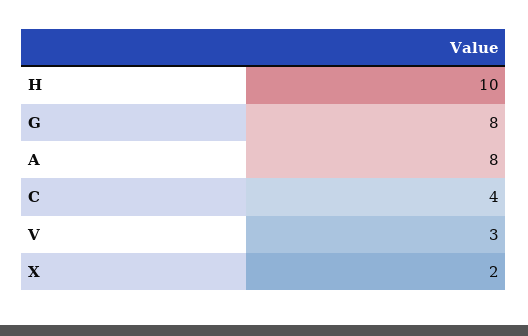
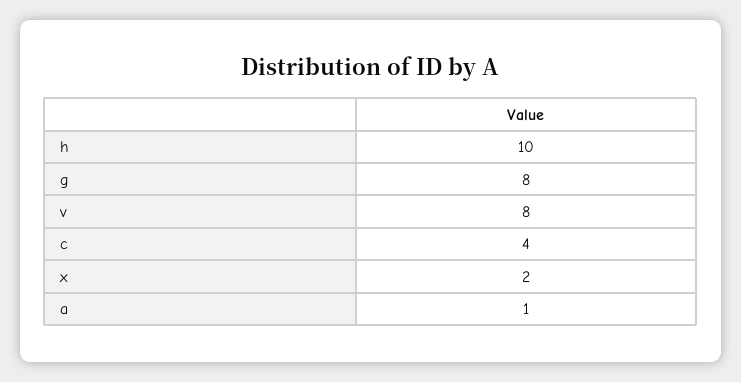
A: 8 -> 1
V: 3 -> 8

